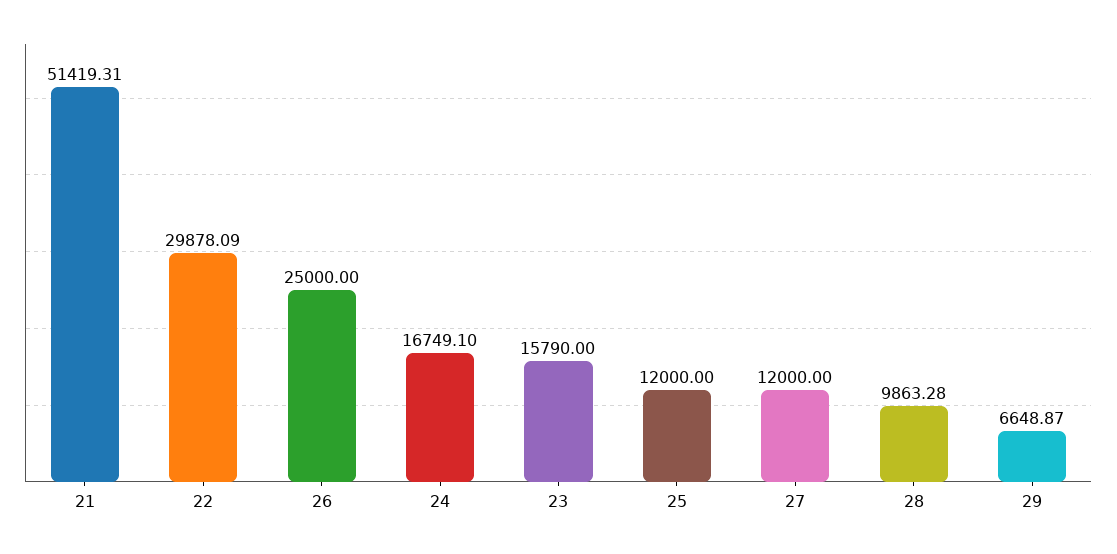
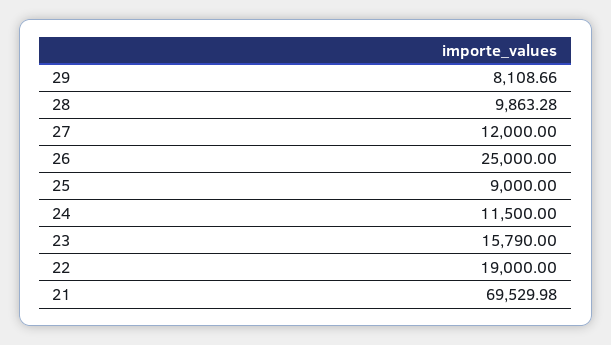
21: 51419.31 -> 69529.98
22: 29878.09 -> 19000
24: 16749.1 -> 11500
25: 12000 -> 9000
29: 6648.87 -> 8108.66

